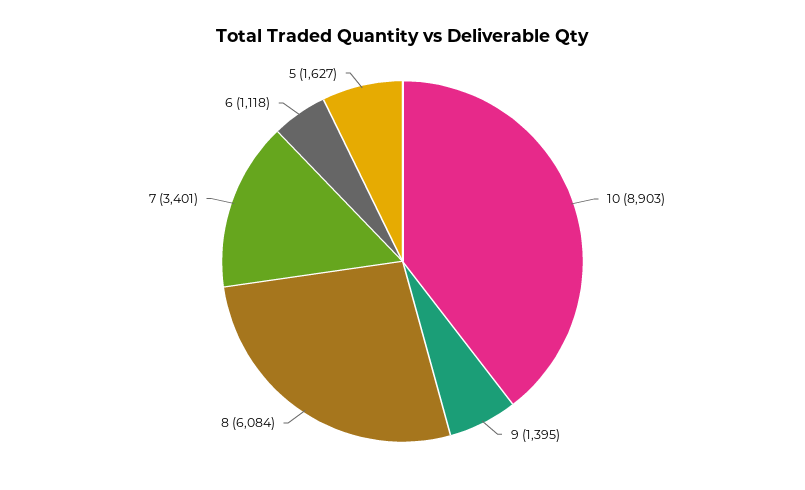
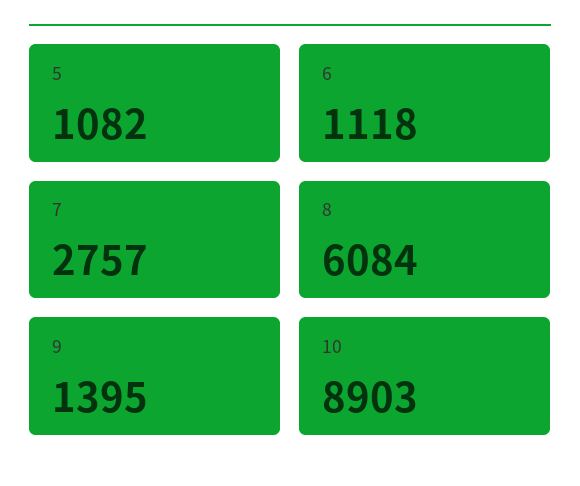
7: 3401 -> 2757
5: 1627 -> 1082

